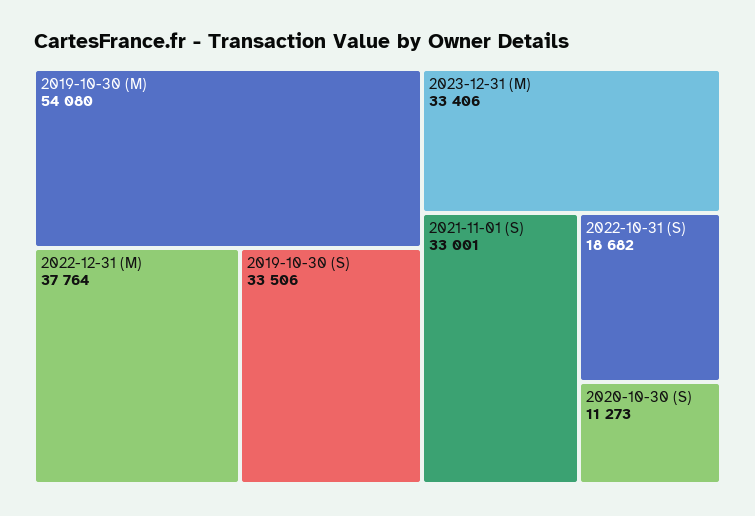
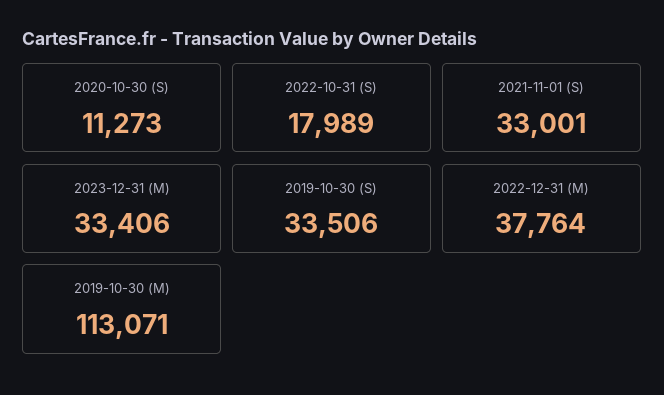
2019-10-30 (M): 54080 -> 113071
2022-10-31 (S): 18682 -> 17989

